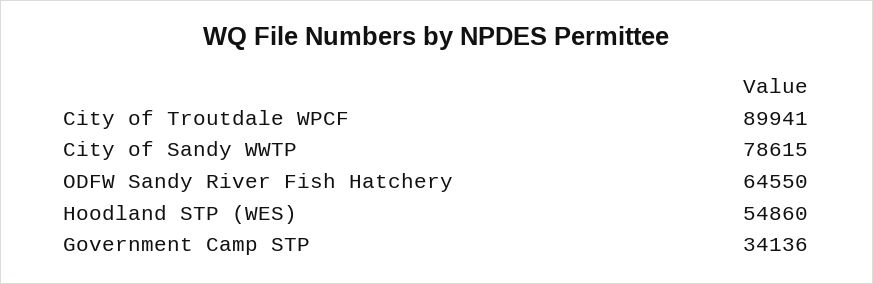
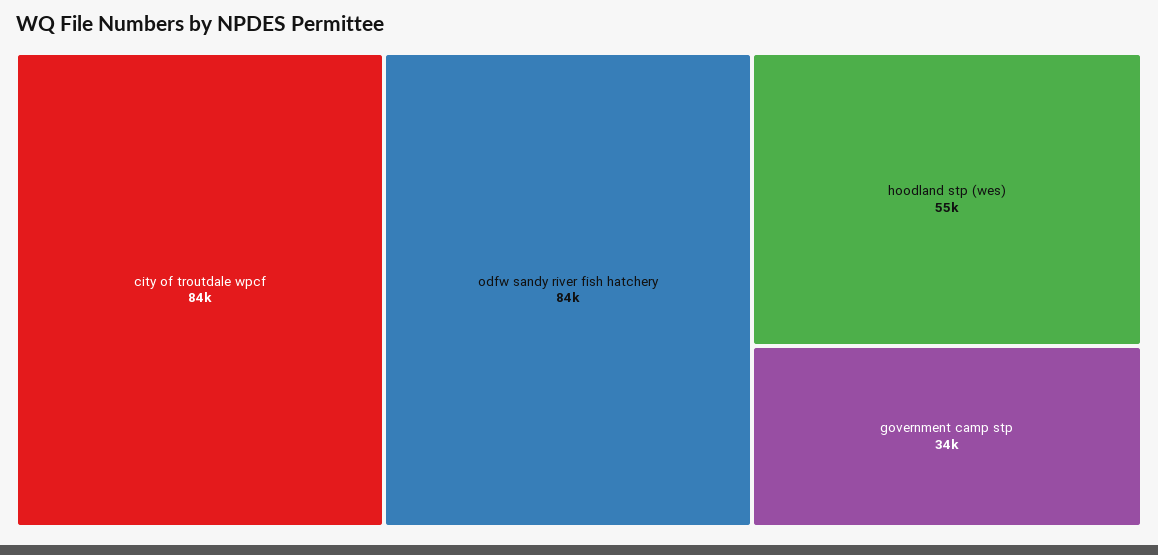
City of Troutdale WPCF: 89941 -> 84000
City of Sandy WWTP: 78615 -> none
ODFW Sandy River Fish Hatchery: 64550 -> 84000

